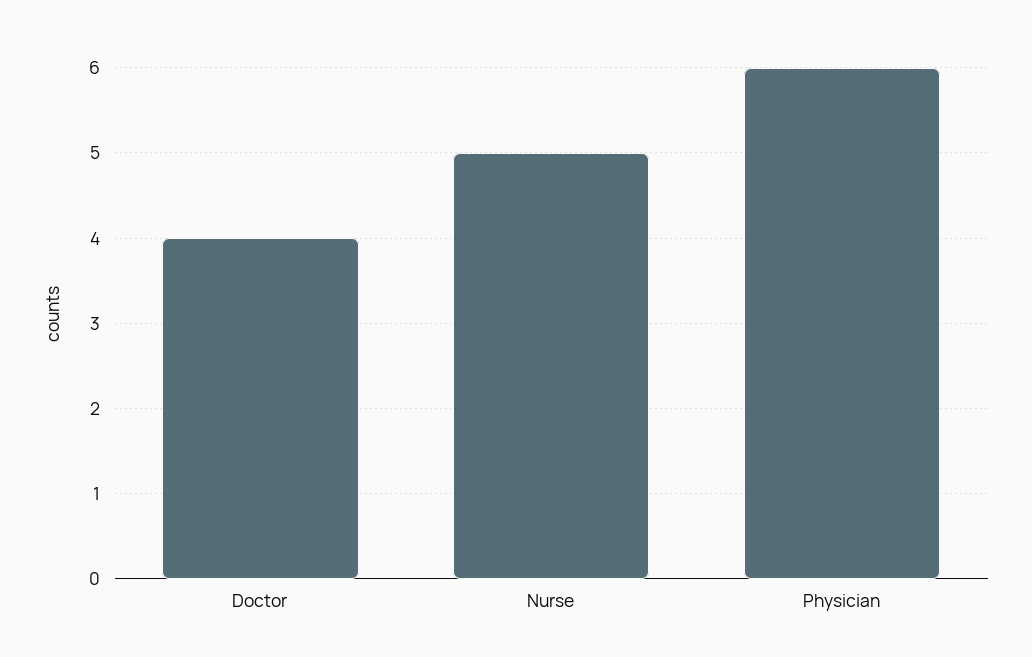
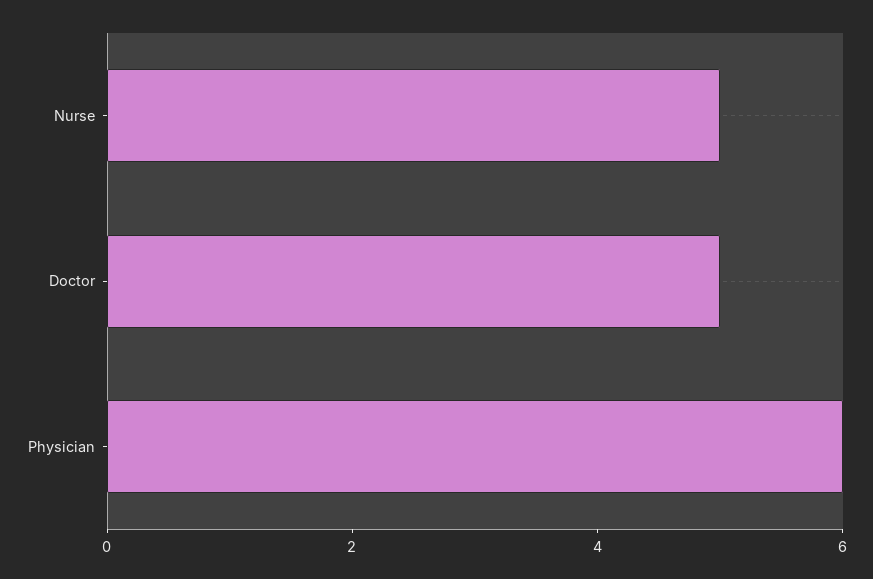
Doctor: 4 -> 5

